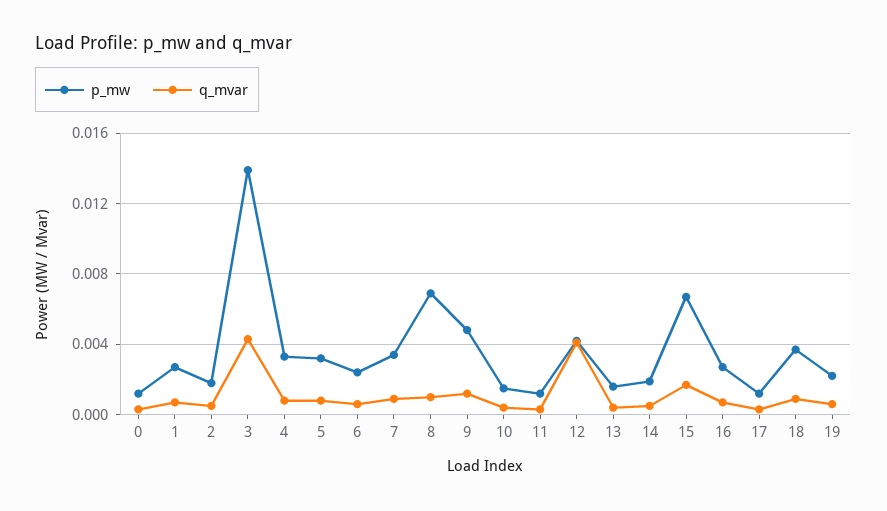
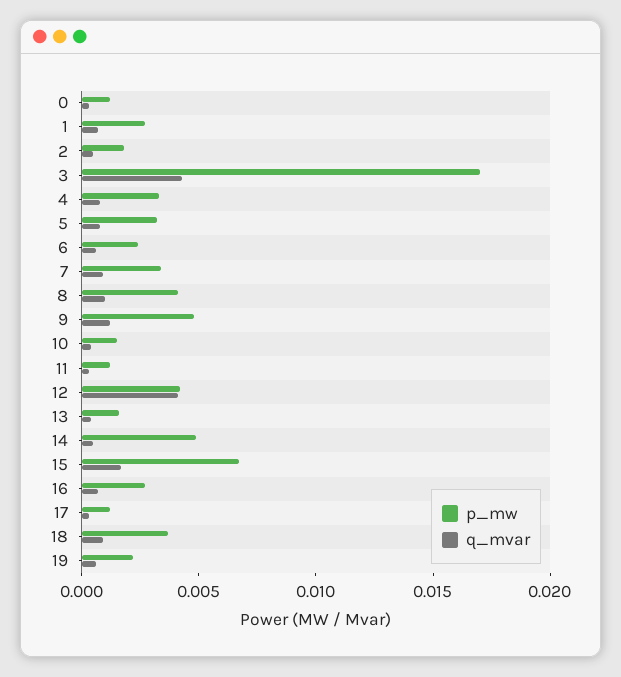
p_mw, 3: 0.014 -> 0.017
p_mw, 8: 0.007 -> 0.004
p_mw, 14: 0.002 -> 0.005

